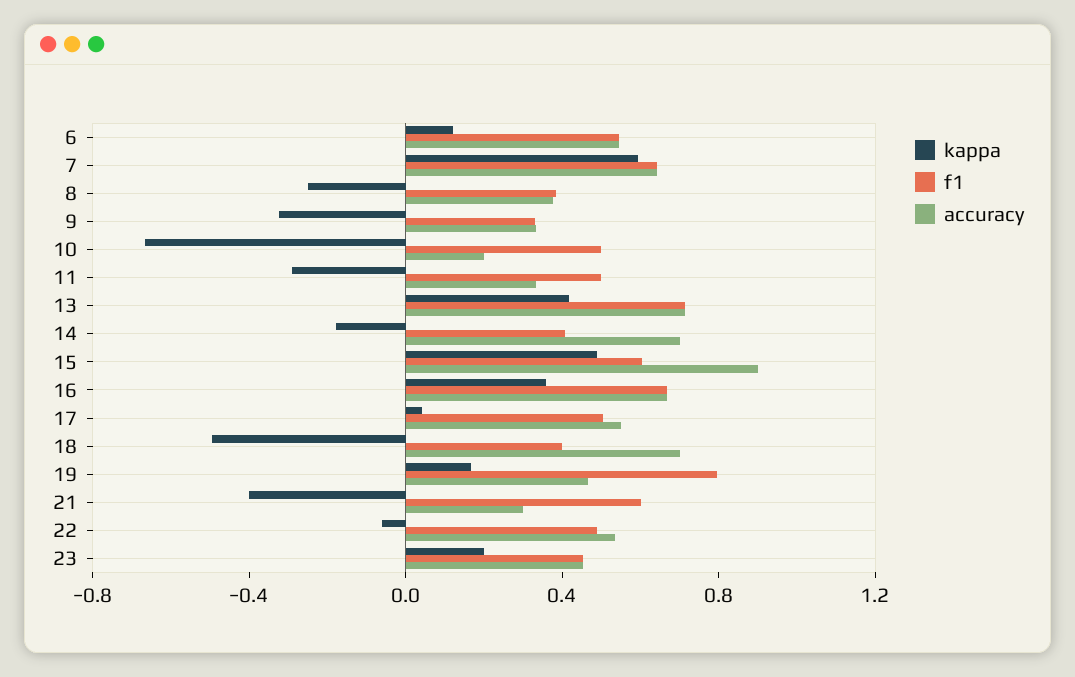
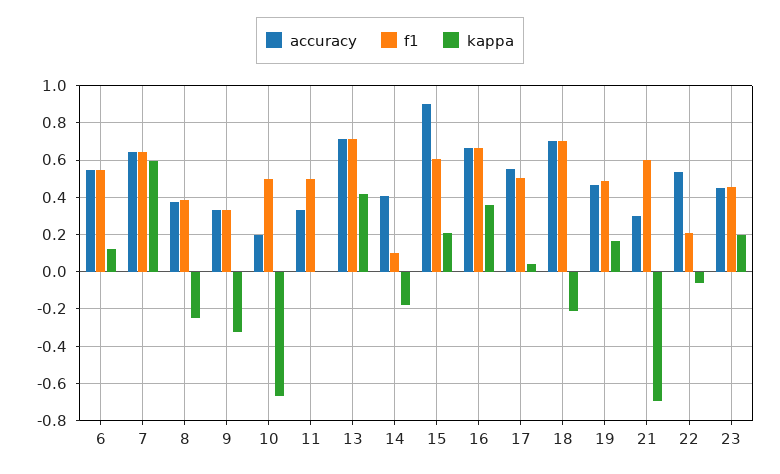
kappa, 11: -0.3 -> 0
f1, 14: 0.4 -> 0.1
accuracy, 14: 0.7 -> 0.4
kappa, 15: 0.5 -> 0.2
kappa, 18: -0.5 -> -0.2
f1, 18: 0.4 -> 0.7
f1, 19: 0.8 -> 0.5
kappa, 21: -0.4 -> -0.7
f1, 22: 0.5 -> 0.2

